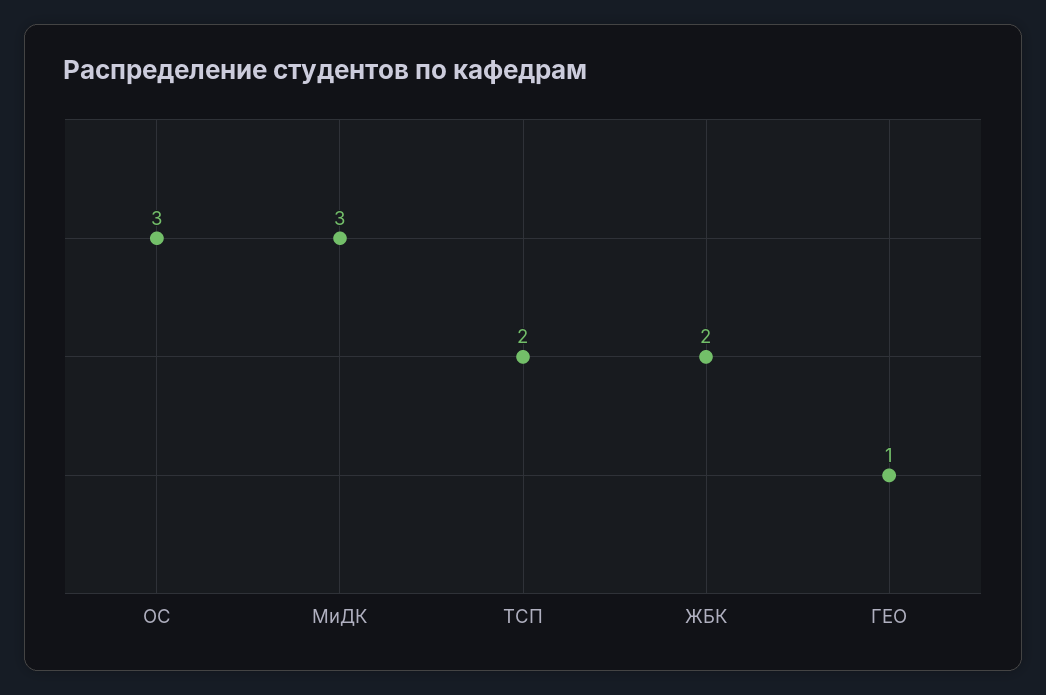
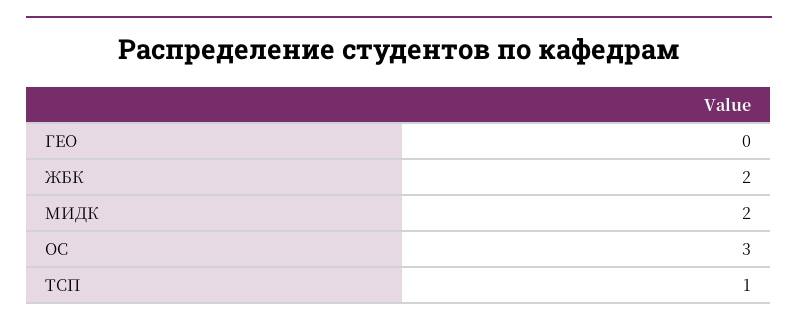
МиДК: 3 -> 2
ТСП: 2 -> 1
ГЕО: 1 -> 0

